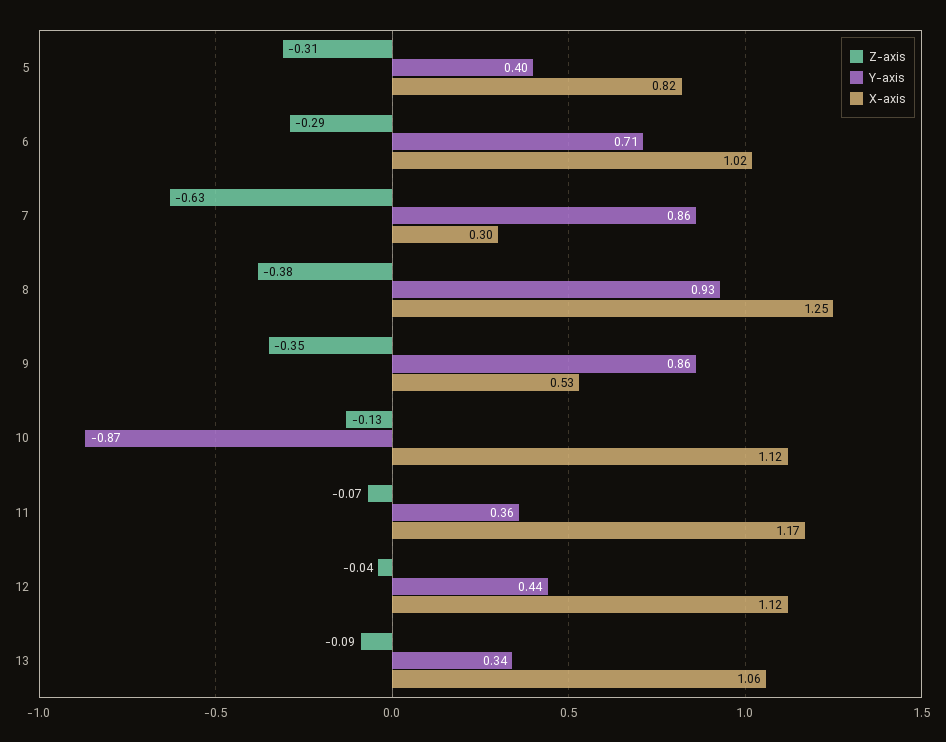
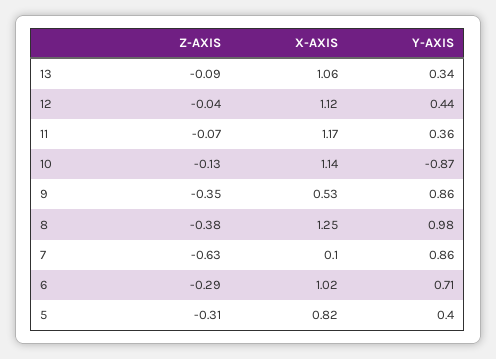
X-axis, 7: 0.3 -> 0.1
Y-axis, 8: 0.93 -> 0.98
X-axis, 10: 1.12 -> 1.14

